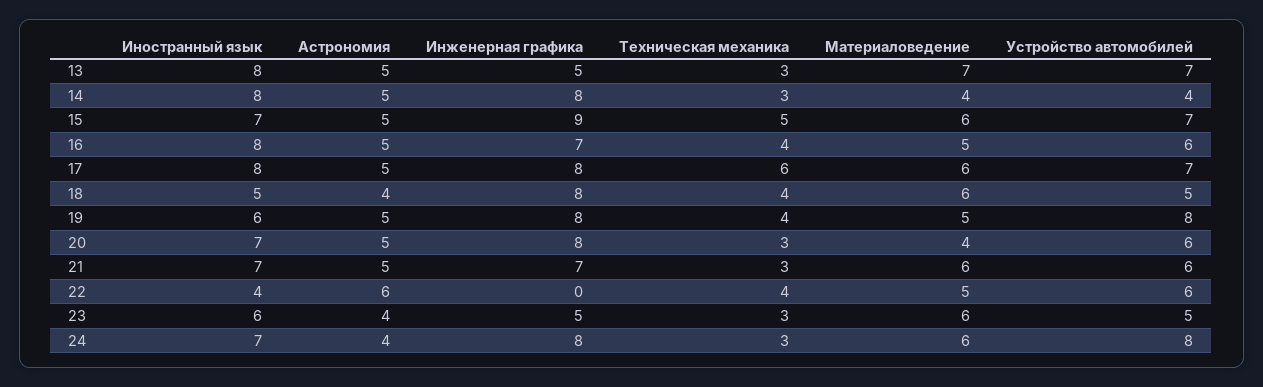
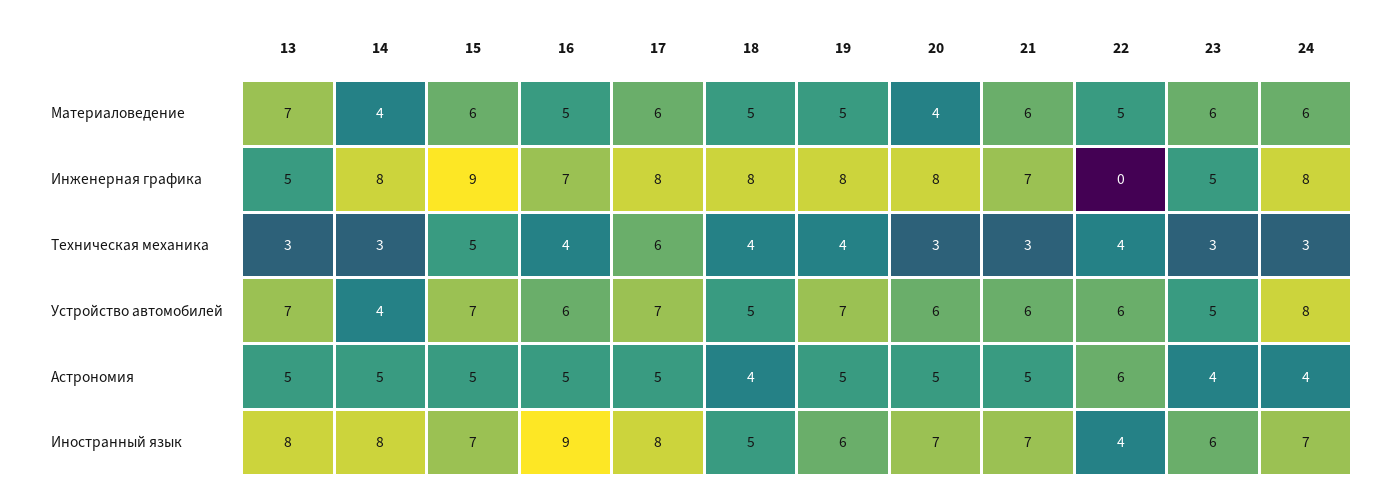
Иностранный язык, 16: 8 -> 9
Материаловедение, 18: 6 -> 5
Устройство автомобилей, 19: 8 -> 7

